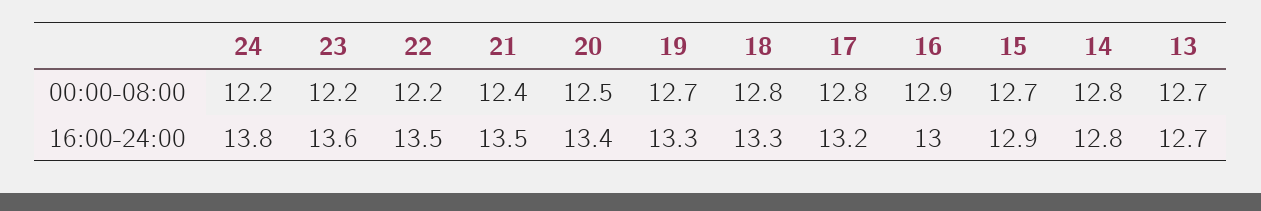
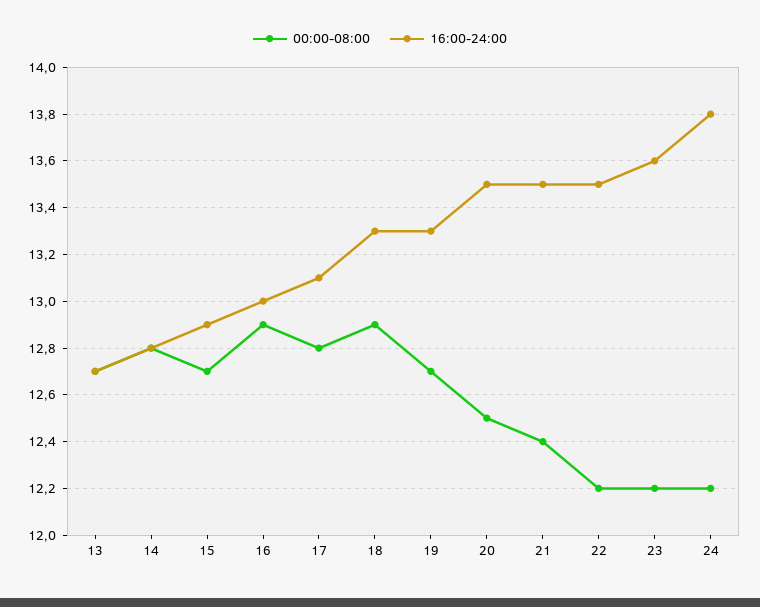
00:00-08:00, 18: 12.8 -> 12.9
16:00-24:00, 20: 13.4 -> 13.5
16:00-24:00, 17: 13.2 -> 13.1

